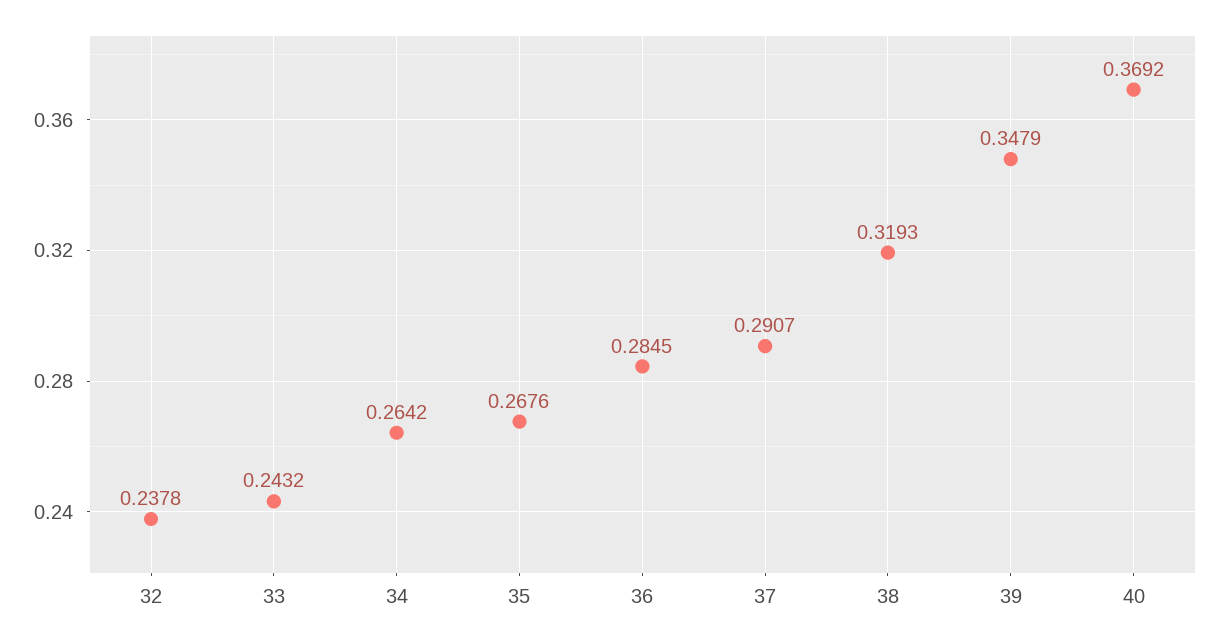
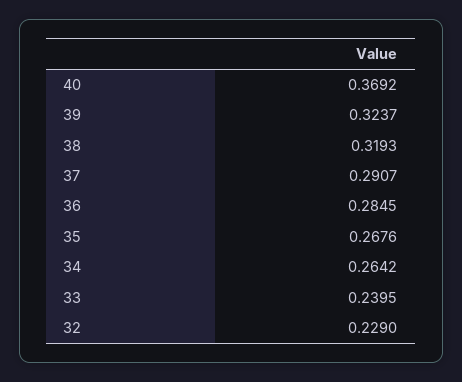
32: 0.2378 -> 0.229
33: 0.2432 -> 0.2395
39: 0.3479 -> 0.3237

